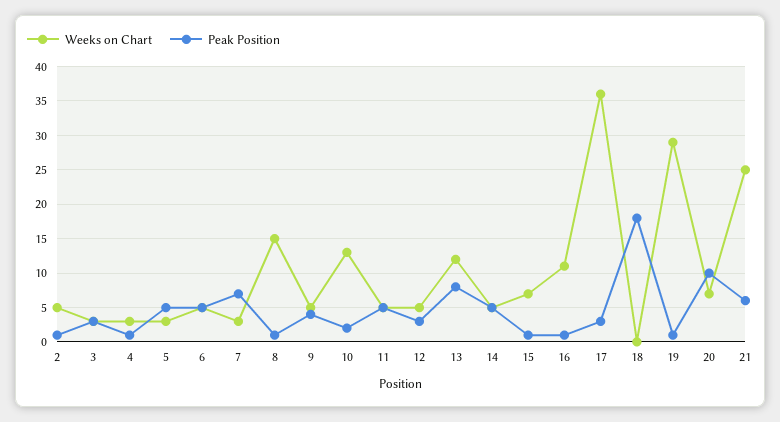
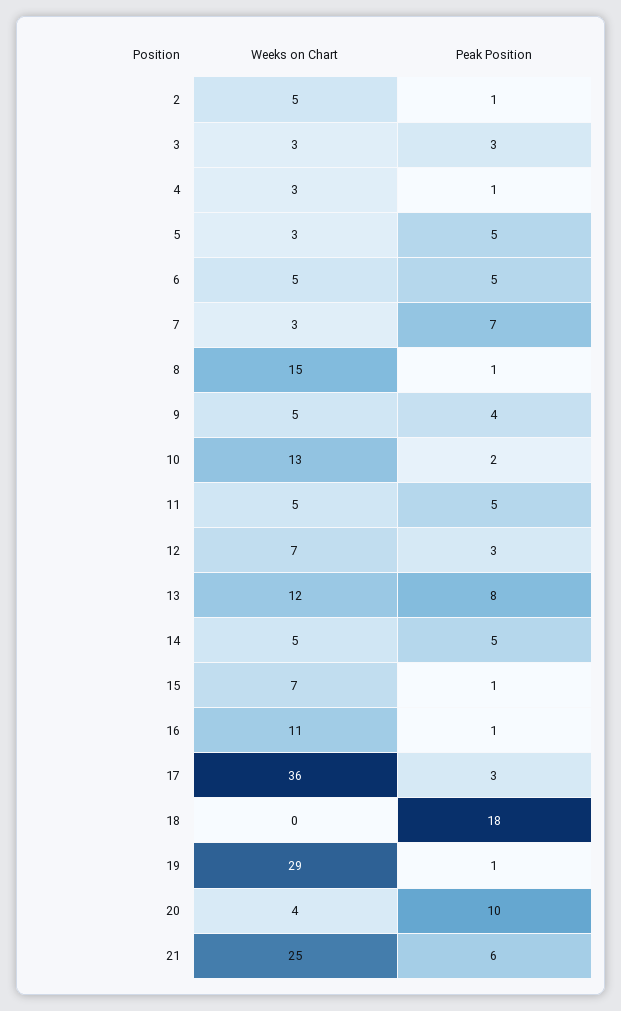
Weeks on Chart, 12: 5 -> 7
Weeks on Chart, 20: 7 -> 4

